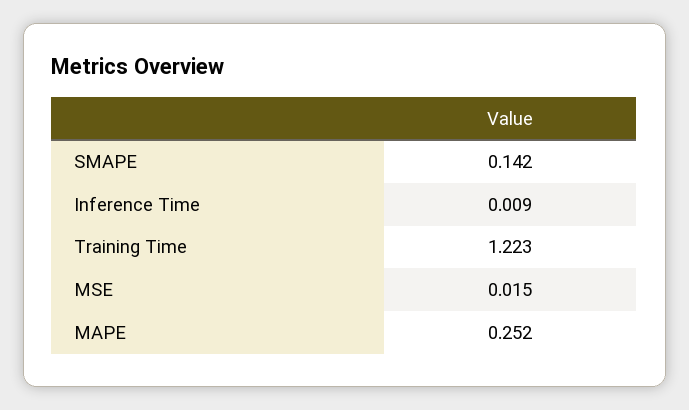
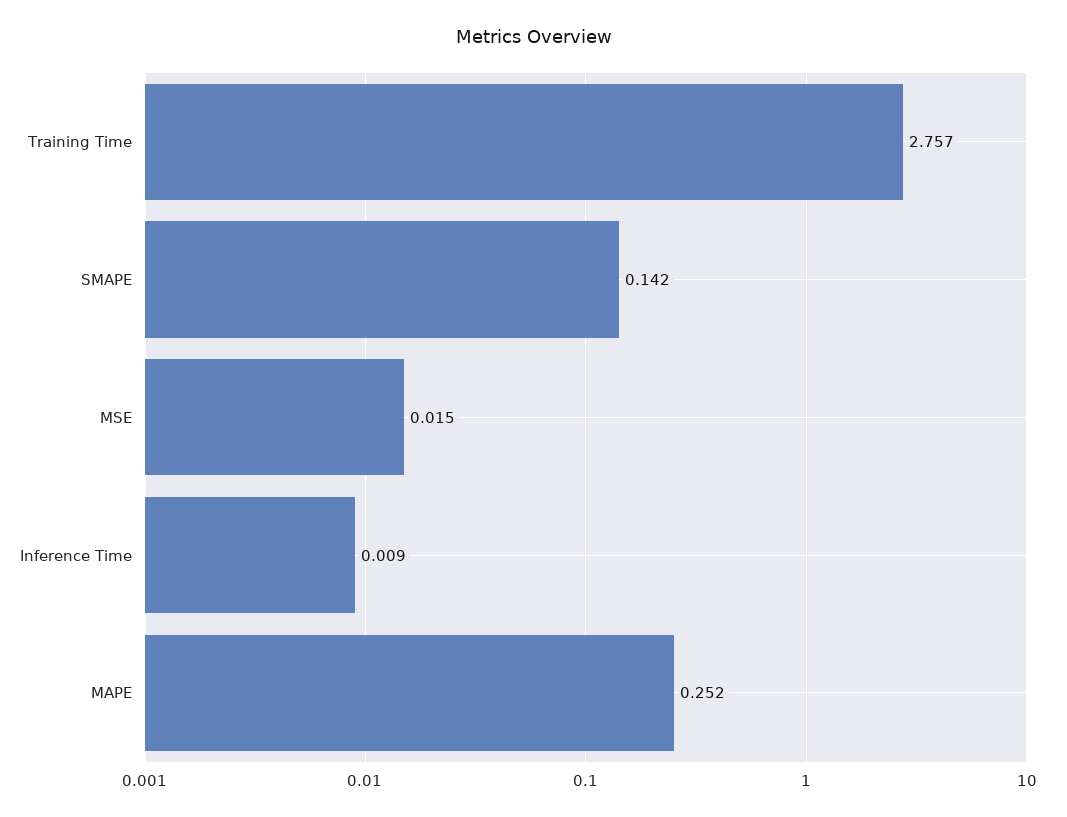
Training Time: 1.223 -> 2.757

